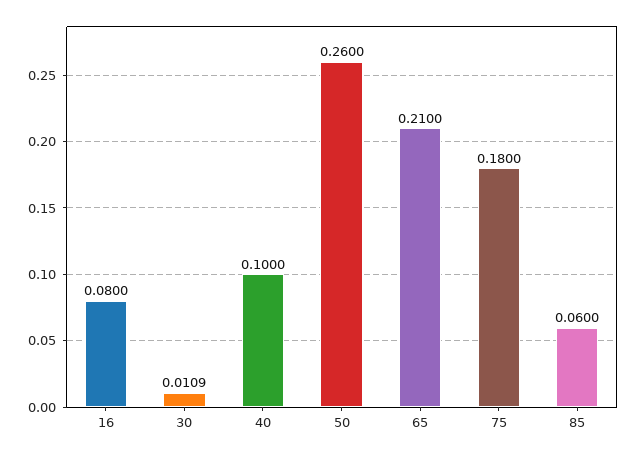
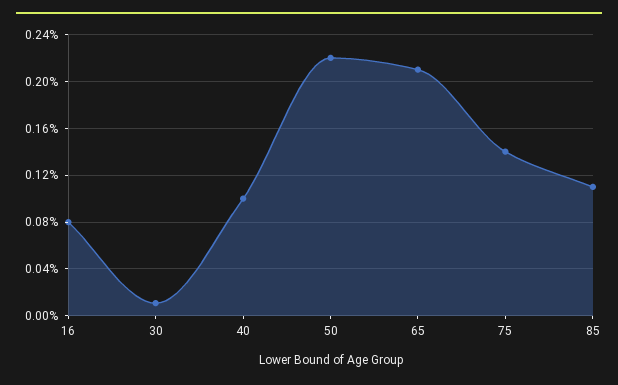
50: 0.26 -> 0.22
75: 0.18 -> 0.14
85: 0.06 -> 0.11

